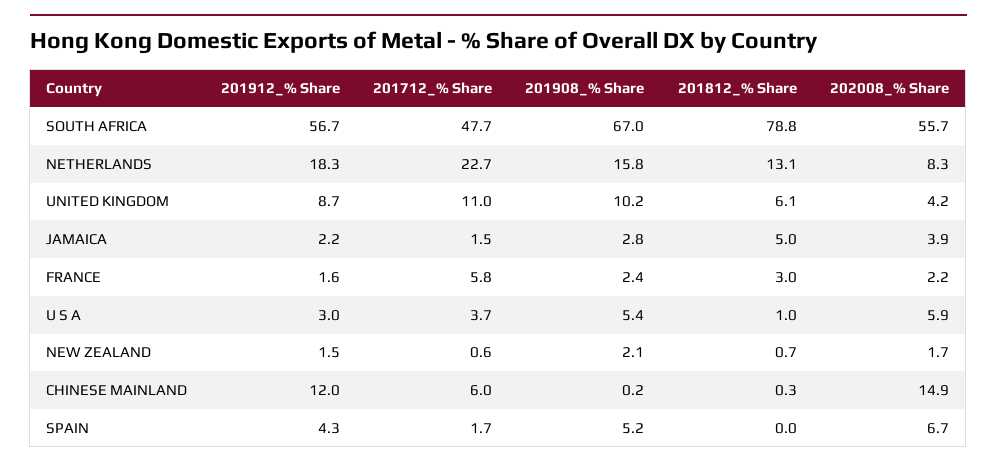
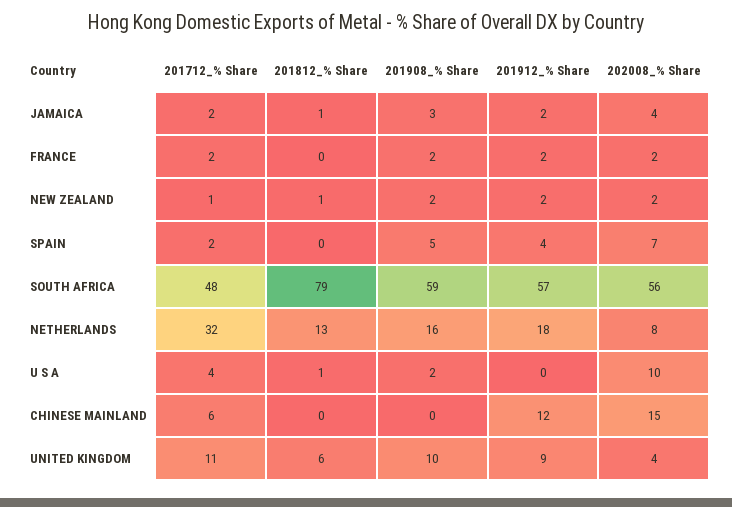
201908_% Share, SOUTH AFRICA: 67 -> 59
201712_% Share, NETHERLANDS: 22.7 -> 32
201812_% Share, JAMAICA: 5 -> 1
201712_% Share, FRANCE: 5.8 -> 2
201812_% Share, FRANCE: 3 -> 0
201912_% Share, U S A: 3 -> 0
201908_% Share, U S A: 5.4 -> 2
202008_% Share, U S A: 5.9 -> 10

